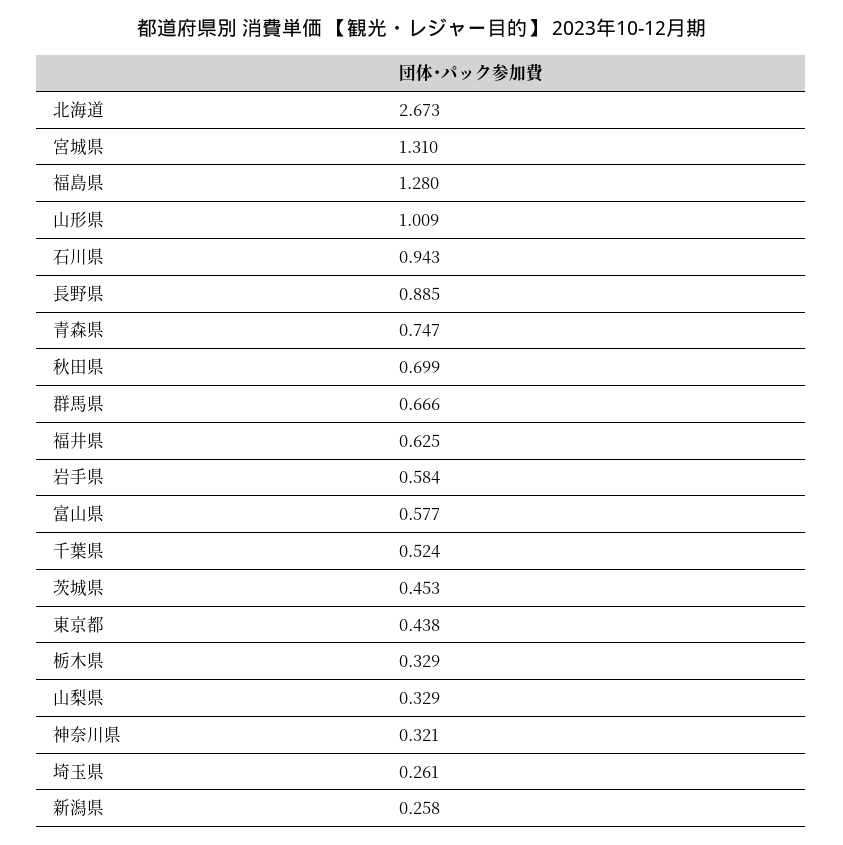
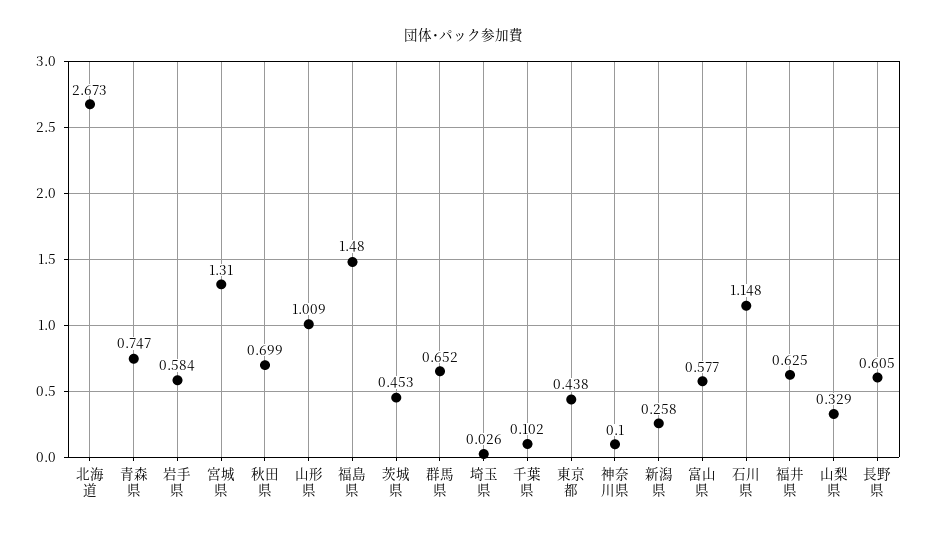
福島県: 1.28 -> 1.48
石川県: 0.943 -> 1.148
長野県: 0.885 -> 0.605
群馬県: 0.666 -> 0.652
千葉県: 0.524 -> 0.102
栃木県: 0.329 -> none
神奈川県: 0.321 -> 0.1
埼玉県: 0.261 -> 0.026

